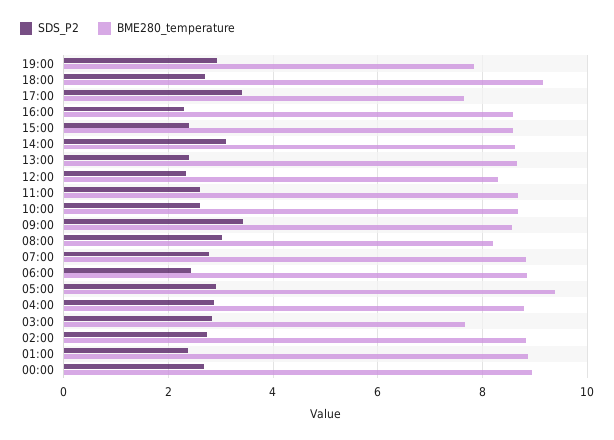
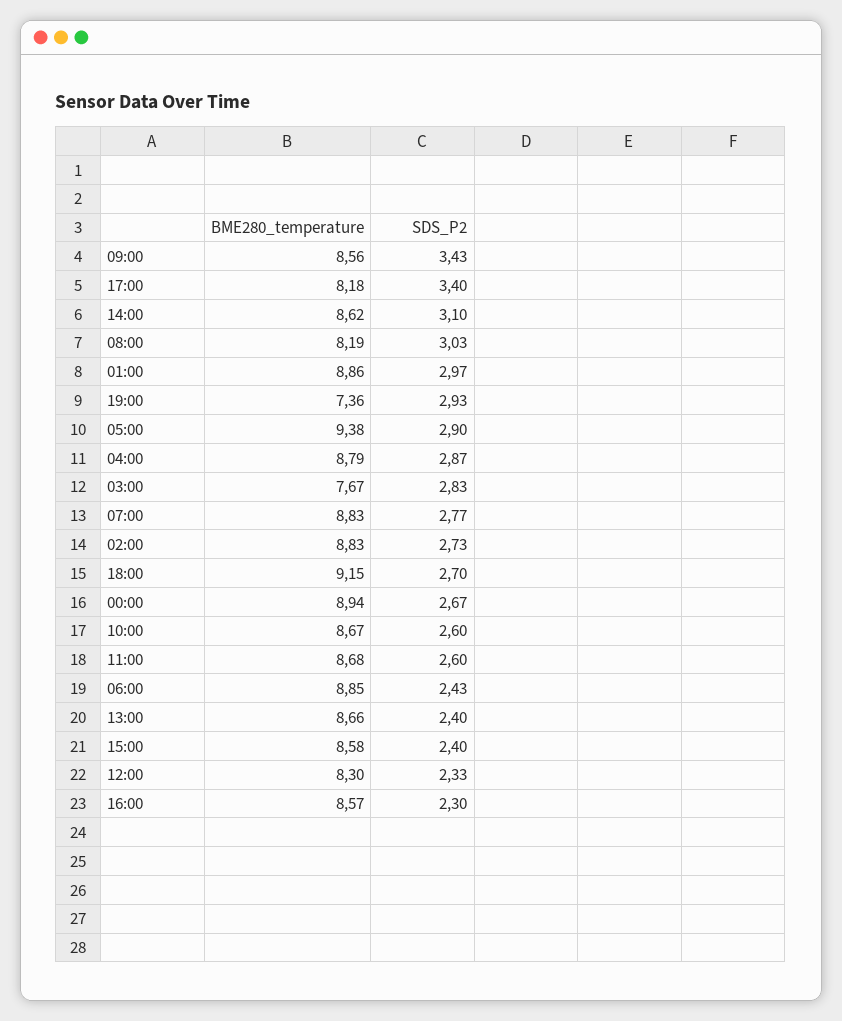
BME280_temperature, 19:00: 7.8 -> 7.36
BME280_temperature, 17:00: 7.6 -> 8.18
SDS_P2, 01:00: 2.4 -> 2.97

